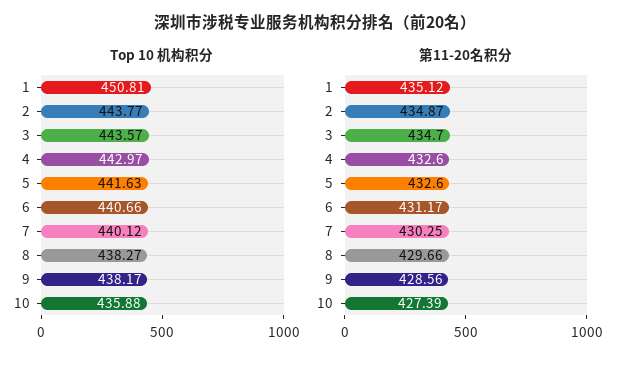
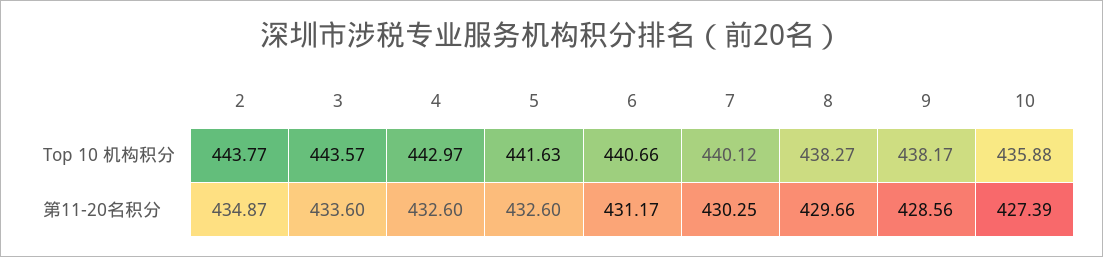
Top 10 机构积分, 1: 450.81 -> none
第11-20名积分, 1: 435.12 -> none
第11-20名积分, 3: 434.7 -> 433.6

